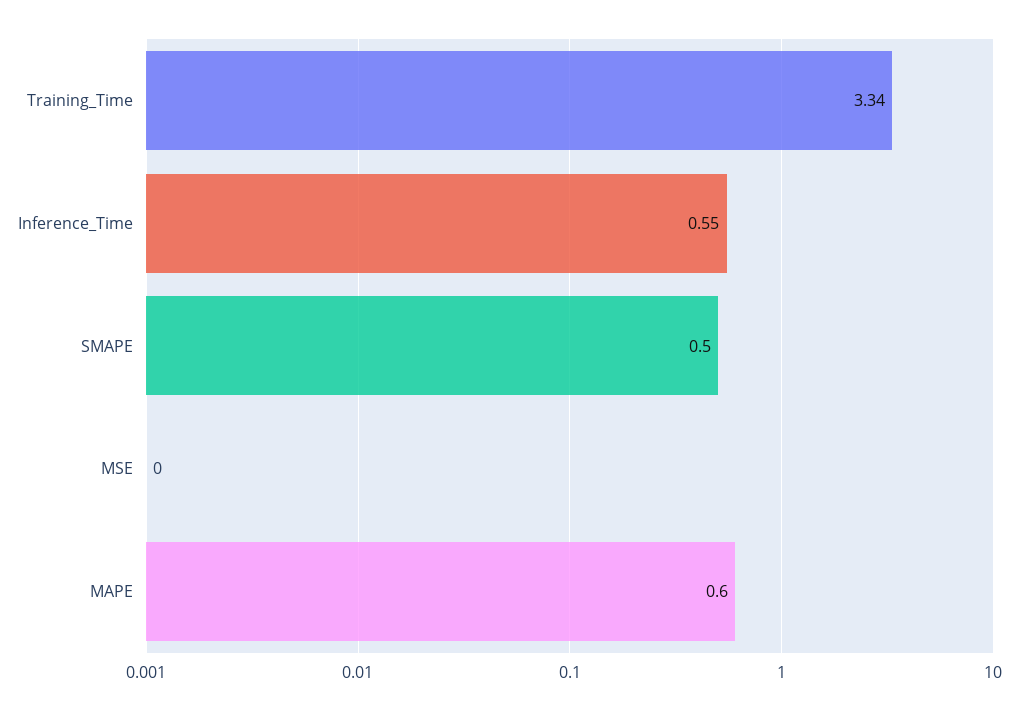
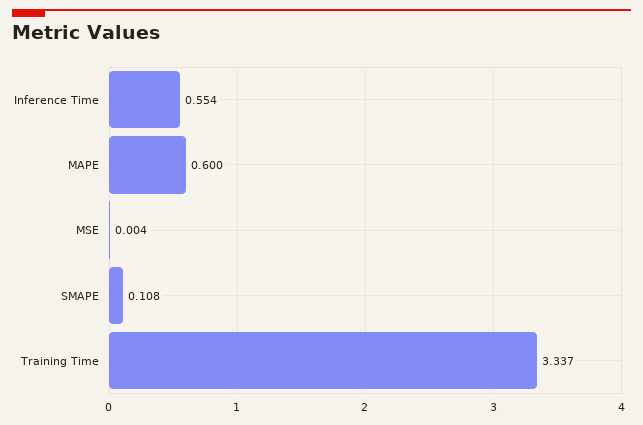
SMAPE: 0.5 -> 0.108

